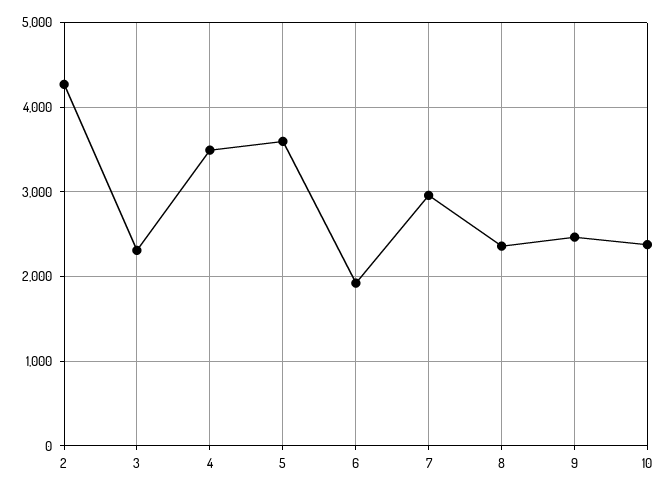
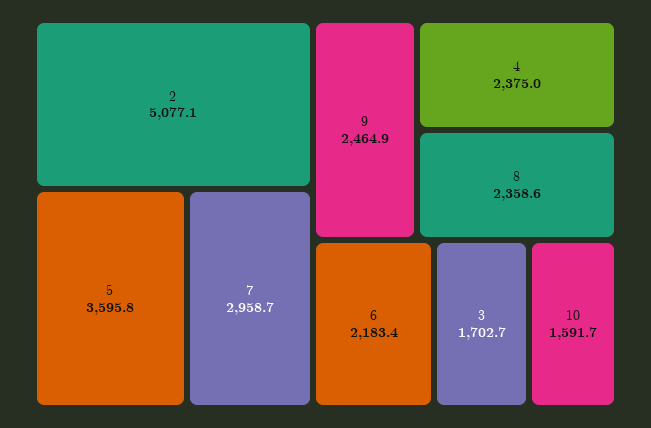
2: 4300 -> 5077.1
3: 2300 -> 1702.7
4: 3500 -> 2375
6: 1900 -> 2183.4
10: 2400 -> 1591.7

